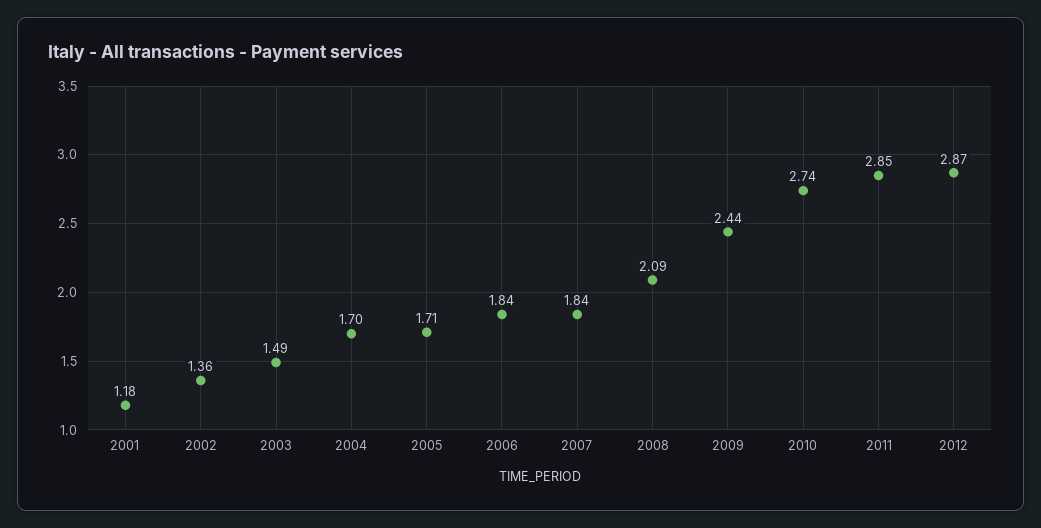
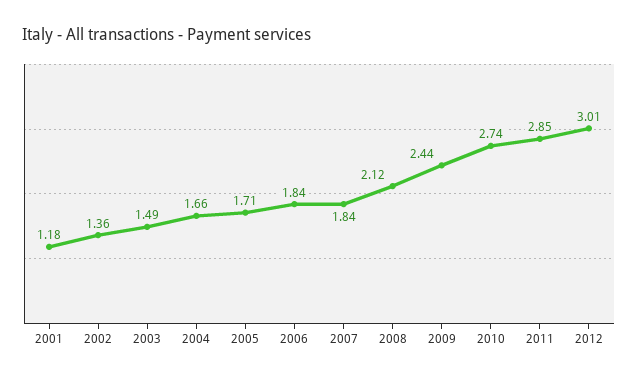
2004: 1.7 -> 1.66
2008: 2.09 -> 2.12
2012: 2.87 -> 3.01

